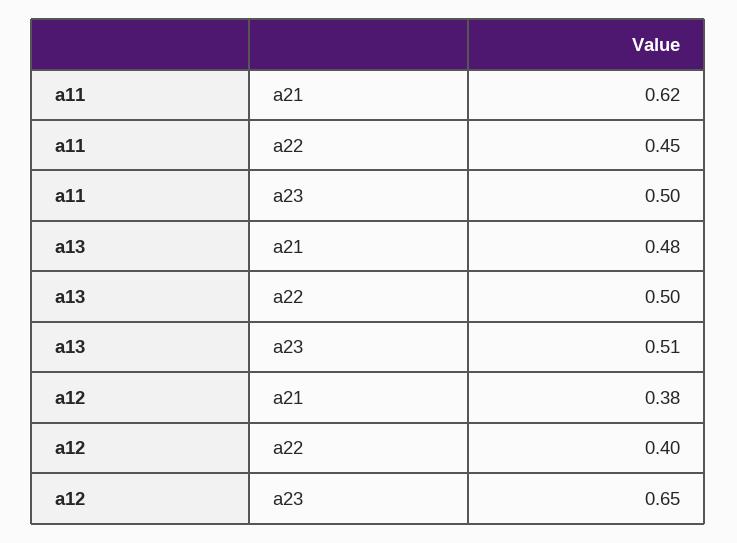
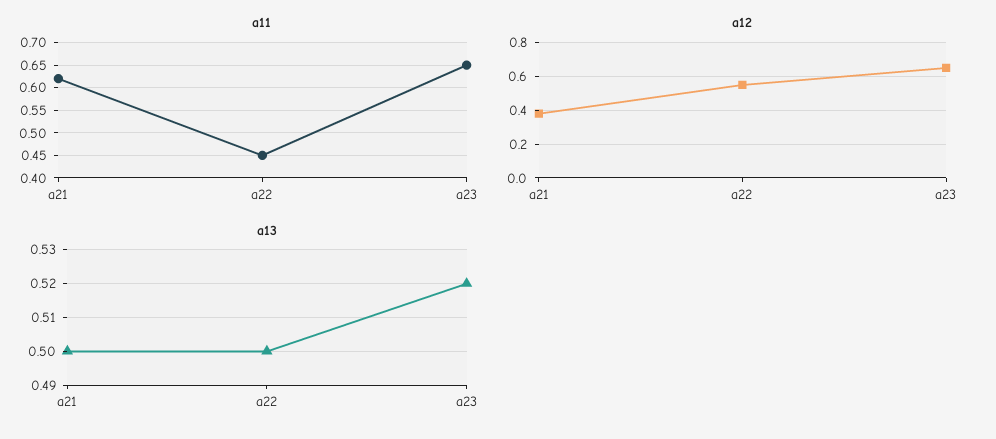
a11, a23: 0.5 -> 0.65
a13, a21: 0.48 -> 0.5
a13, a23: 0.51 -> 0.52
a12, a22: 0.4 -> 0.55

